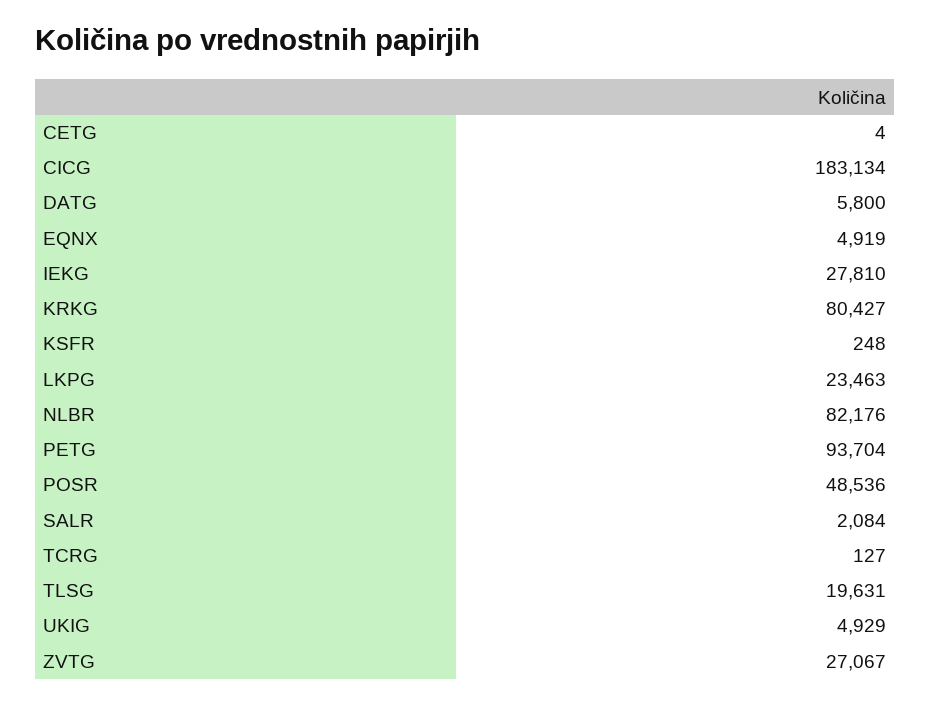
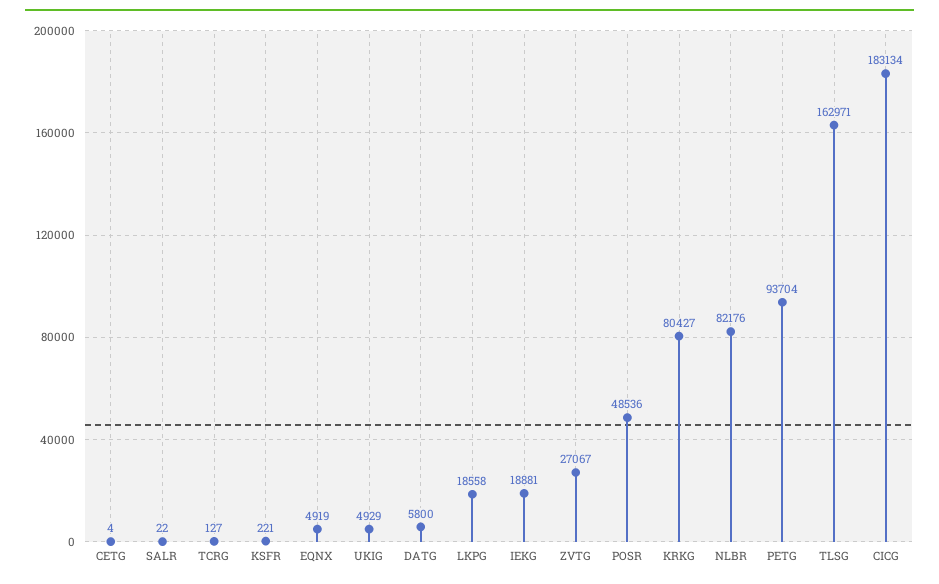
IEKG: 27810 -> 18881
KSFR: 248 -> 221
LKPG: 23463 -> 18558
SALR: 2084 -> 22
TLSG: 19631 -> 162971

